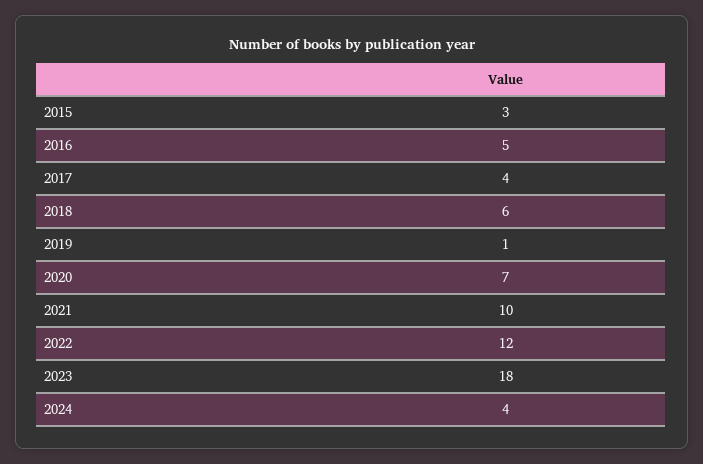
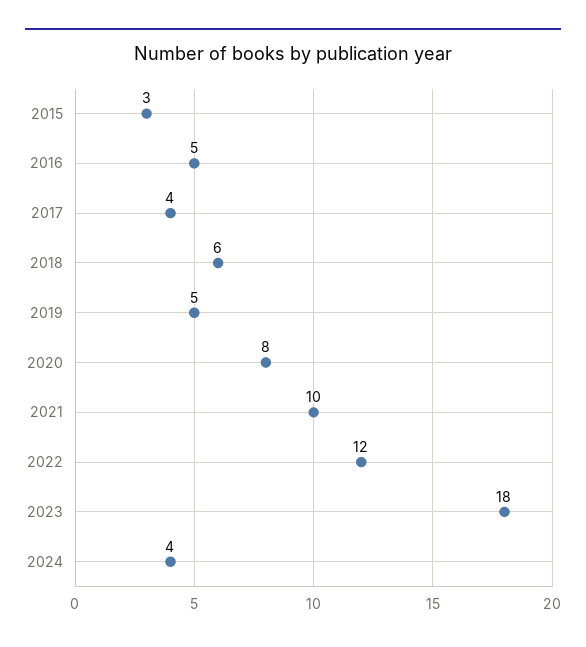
2019: 1 -> 5
2020: 7 -> 8

